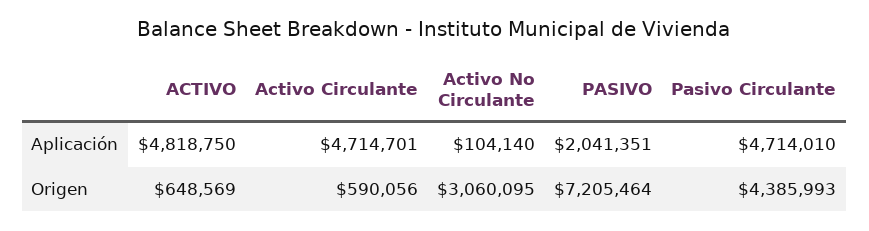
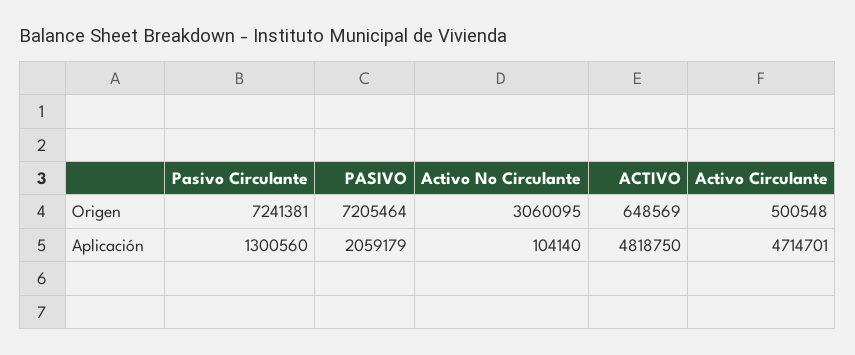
PASIVO, Aplicación: 2041351 -> 2059179
Pasivo Circulante, Aplicación: 4714010 -> 1300560
Activo Circulante, Origen: 590056 -> 500548
Pasivo Circulante, Origen: 4385993 -> 7241381

